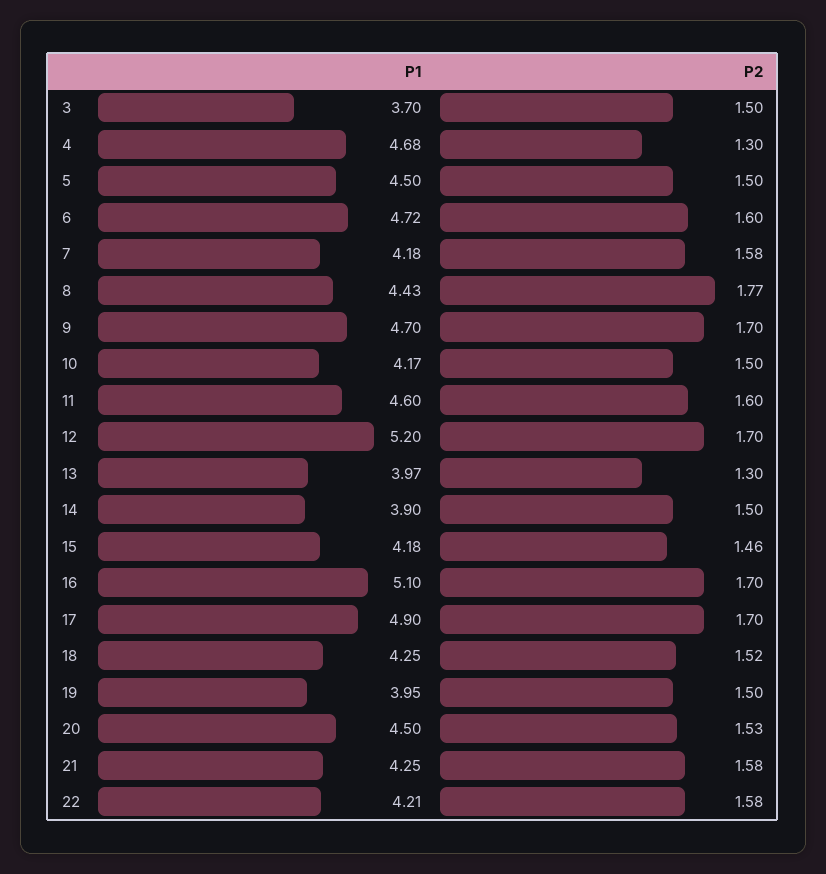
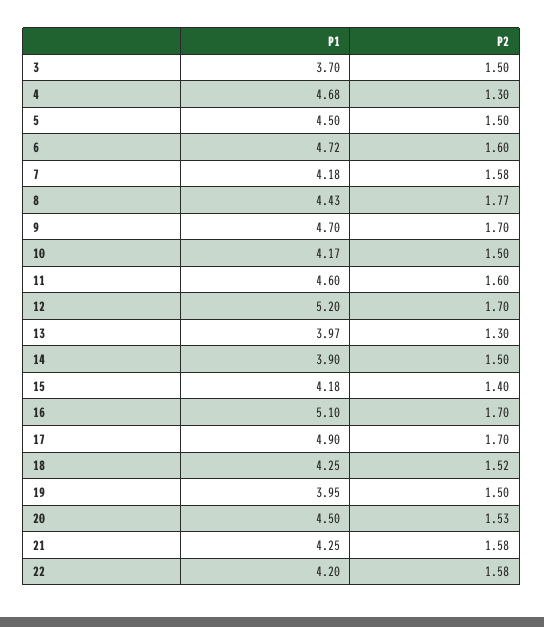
P2, 15: 1.46 -> 1.4
P1, 22: 4.21 -> 4.2

